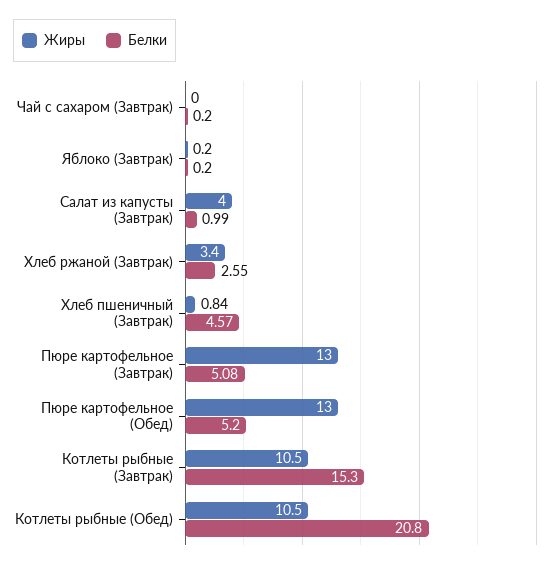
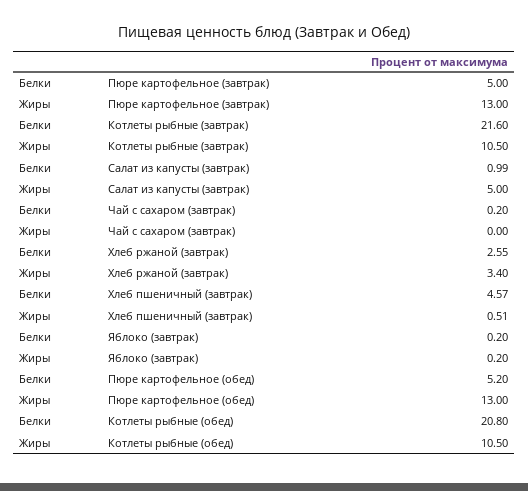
Жиры, Салат из капусты (Завтрак): 4 -> 5
Жиры, Хлеб пшеничный (Завтрак): 0.84 -> 0.51
Белки, Пюре картофельное (Завтрак): 5.08 -> 5
Белки, Котлеты рыбные (Завтрак): 15.3 -> 21.6

